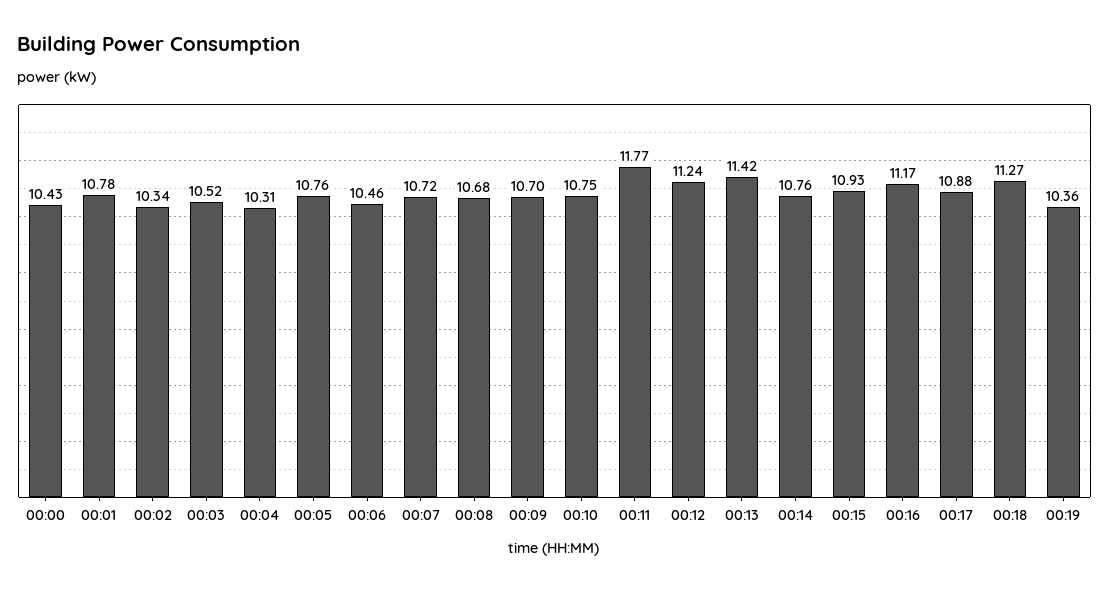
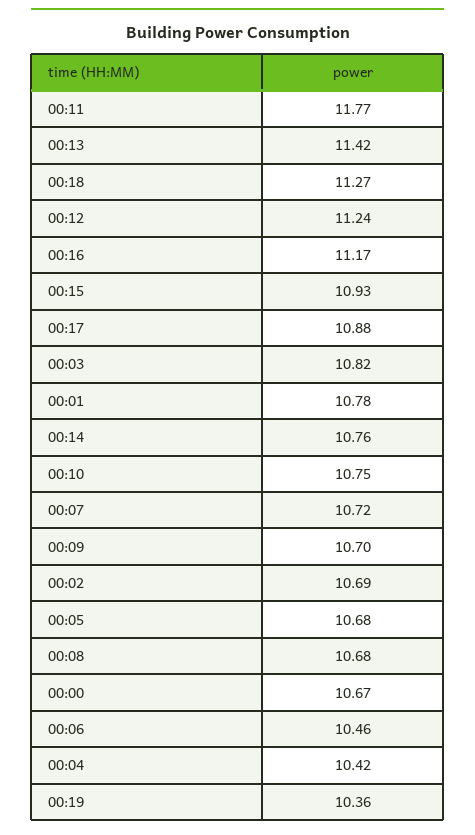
00:00: 10.43 -> 10.67
00:02: 10.34 -> 10.69
00:03: 10.52 -> 10.82
00:04: 10.31 -> 10.42
00:05: 10.76 -> 10.68

